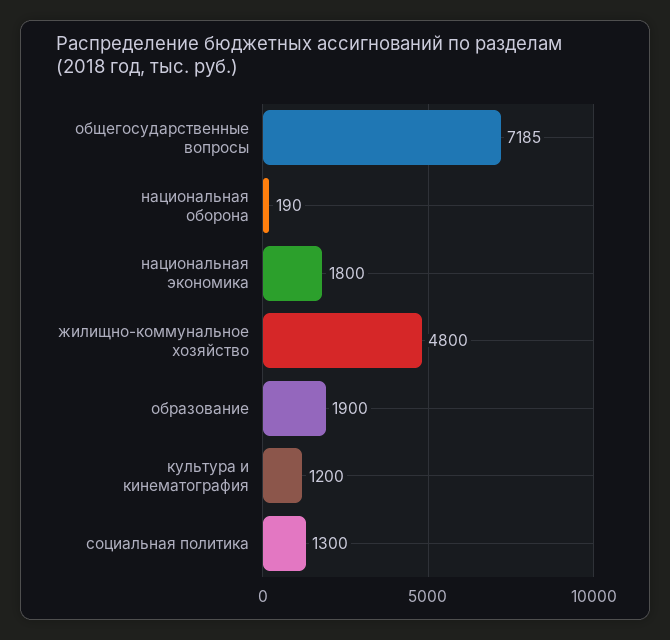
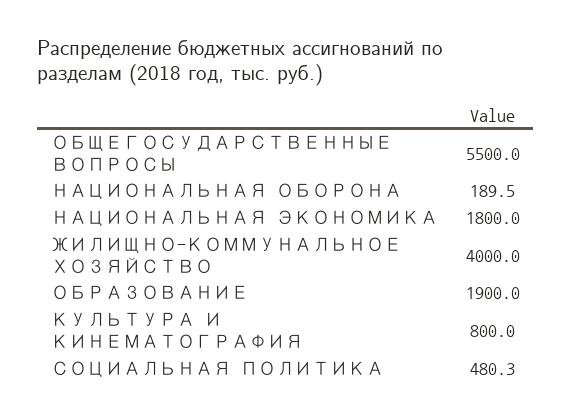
общегосударственные вопросы: 7185 -> 5500
жилищно-коммунальное хозяйство: 4800 -> 4000
культура и кинематография: 1200 -> 800
социальная политика: 1300 -> 480.3

